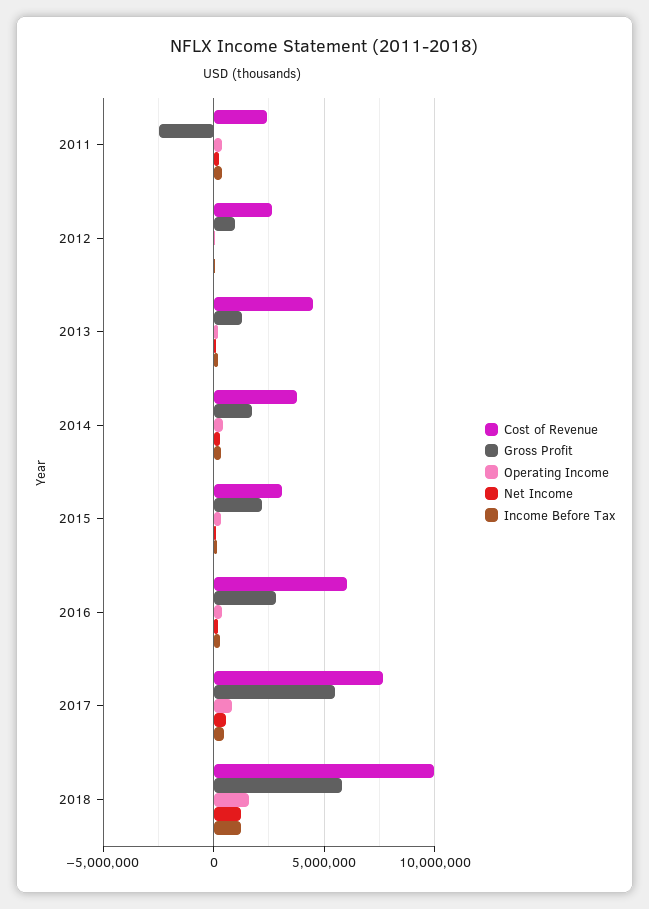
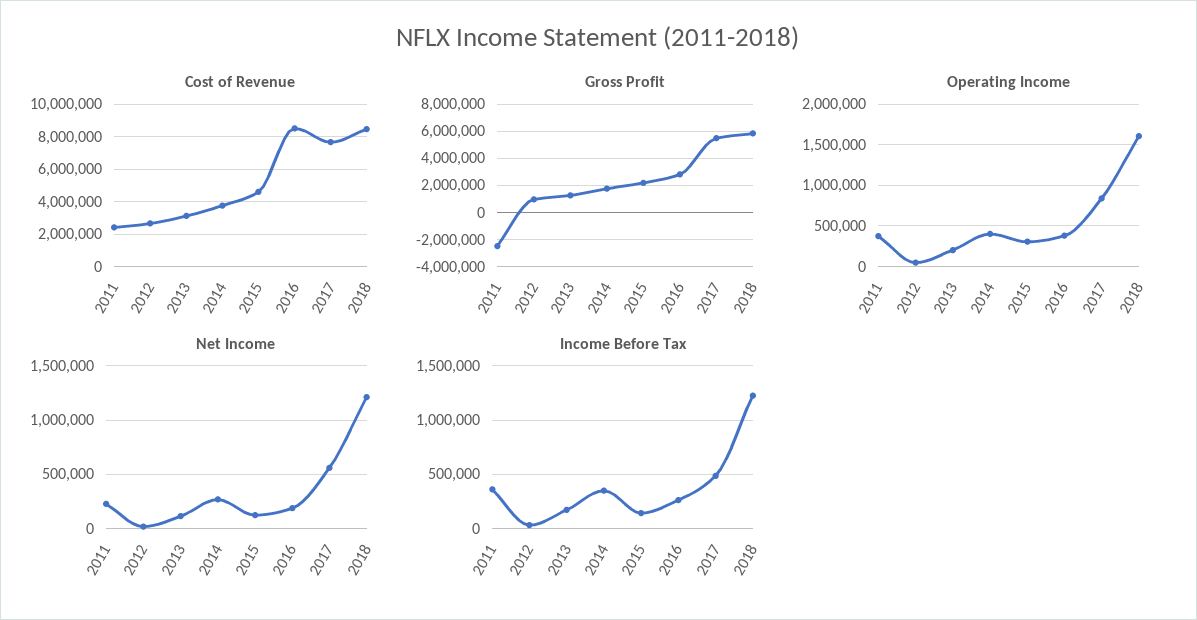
Cost of Revenue, 2013: 4500000 -> 3000000
Cost of Revenue, 2015: 3000000 -> 4500000
Cost of Revenue, 2016: 6000000 -> 8500000
Cost of Revenue, 2018: 10000000 -> 8500000

